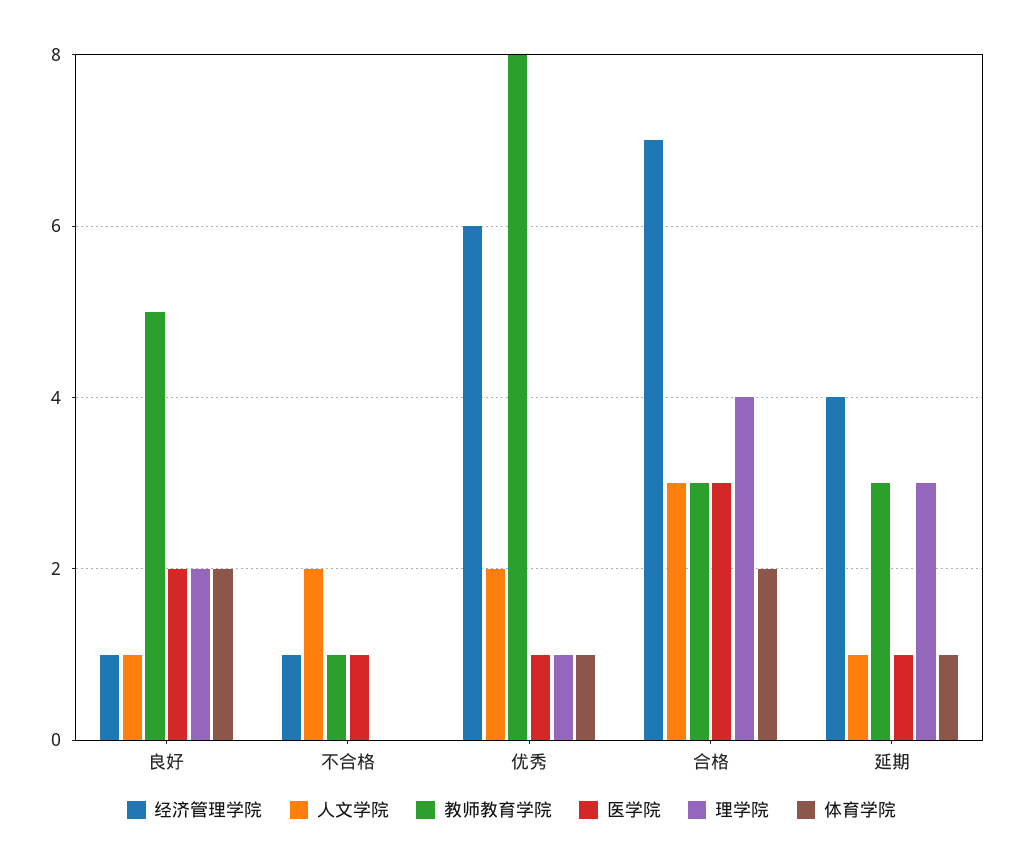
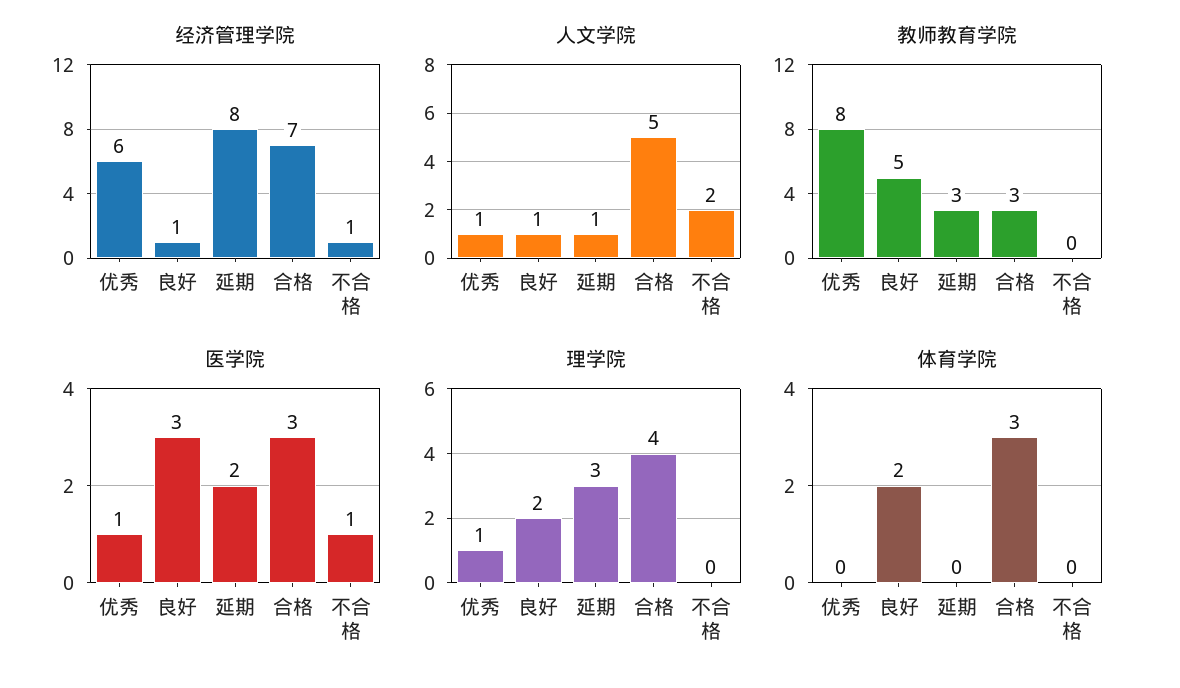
医学院, 良好: 2 -> 3
教师教育学院, 不合格: 1 -> 0
人文学院, 优秀: 2 -> 1
体育学院, 优秀: 1 -> 0
人文学院, 合格: 3 -> 5
体育学院, 合格: 2 -> 3
经济管理学院, 延期: 4 -> 8
医学院, 延期: 1 -> 2
体育学院, 延期: 1 -> 0

